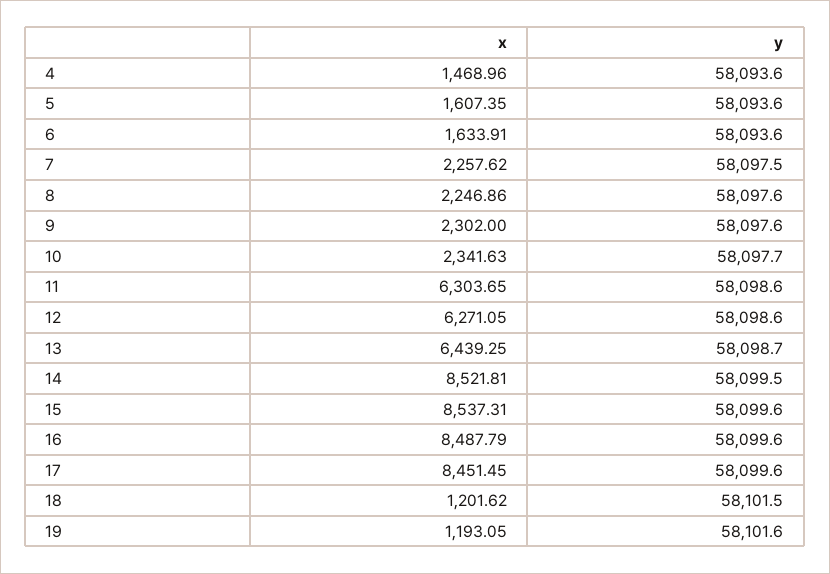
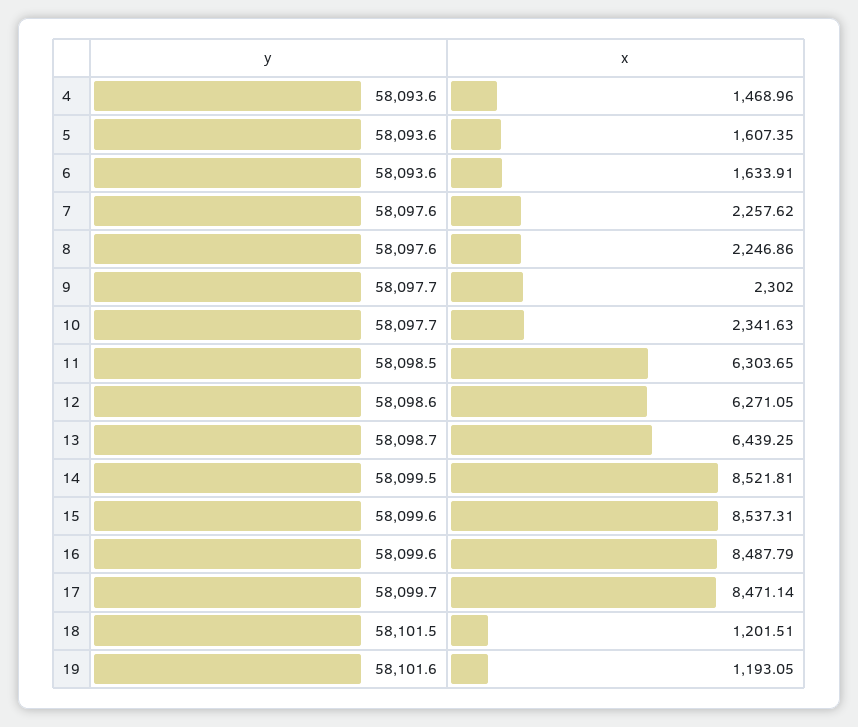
y, 7: 58097.5 -> 58097.6
y, 9: 58097.6 -> 58097.7
y, 11: 58098.6 -> 58098.5
x, 17: 8451.45 -> 8471.14
y, 17: 58099.6 -> 58099.7
x, 18: 1201.62 -> 1201.51

